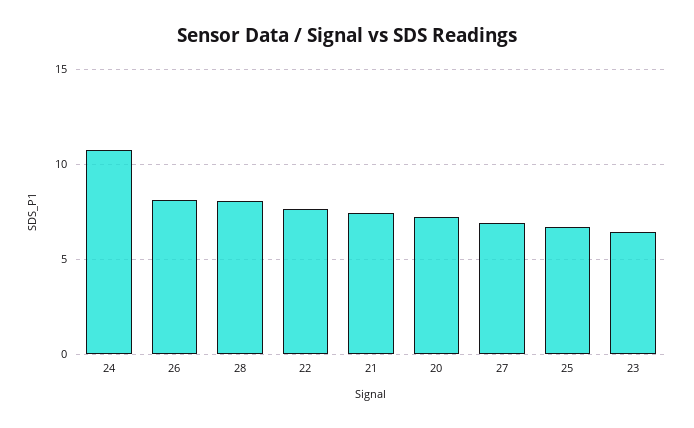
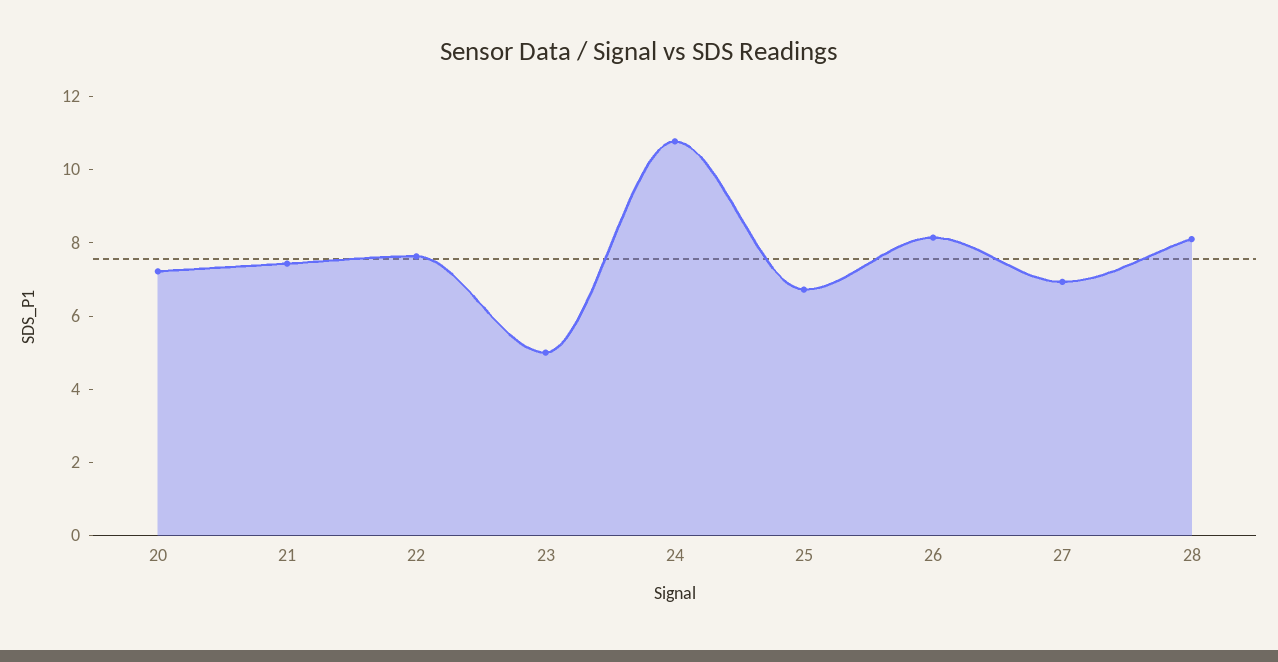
23: 6.5 -> 5

